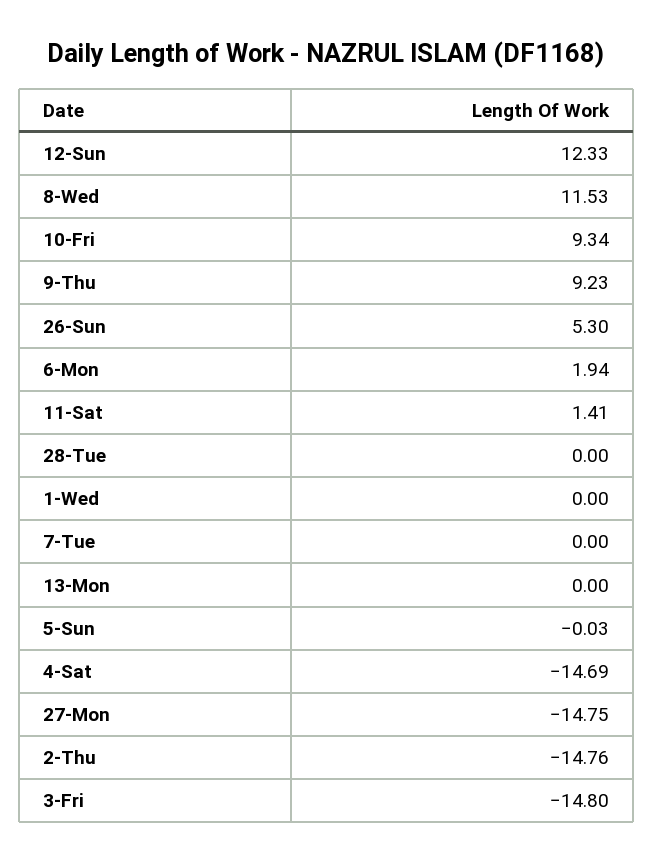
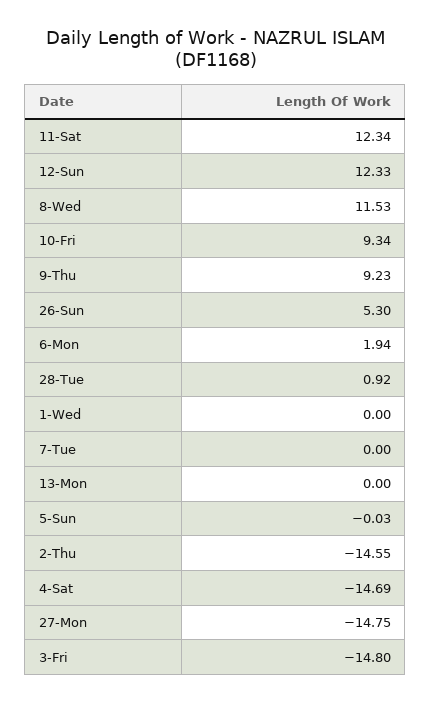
11-Sat: 1.41 -> 12.34
28-Tue: 0 -> 0.92
2-Thu: -14.76 -> -14.55

